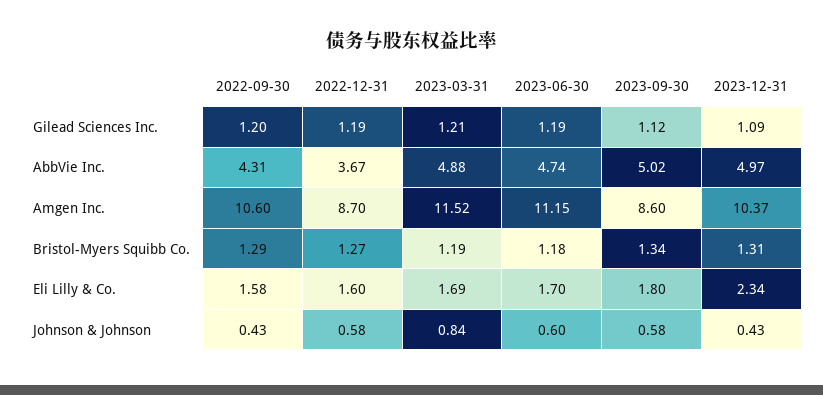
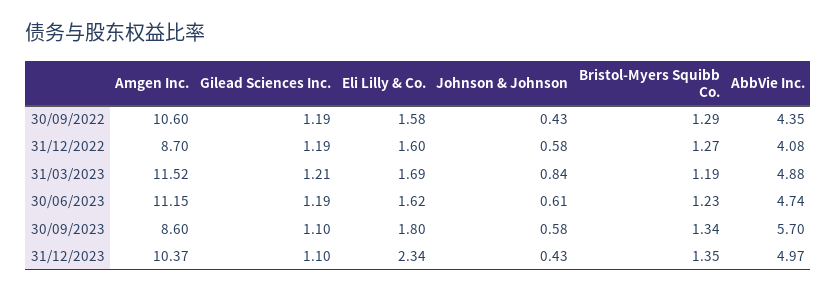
2022-09-30, Gilead Sciences Inc.: 1.2 -> 1.19
2023-09-30, Gilead Sciences Inc.: 1.12 -> 1.1
2023-12-31, Gilead Sciences Inc.: 1.09 -> 1.1
2022-09-30, AbbVie Inc.: 4.31 -> 4.35
2022-12-31, AbbVie Inc.: 3.67 -> 4.08
2023-09-30, AbbVie Inc.: 5.02 -> 5.7
2023-06-30, Bristol-Myers Squibb Co.: 1.18 -> 1.23
2023-12-31, Bristol-Myers Squibb Co.: 1.31 -> 1.35
2023-06-30, Eli Lilly & Co.: 1.7 -> 1.62
2023-06-30, Johnson & Johnson: 0.6 -> 0.61

